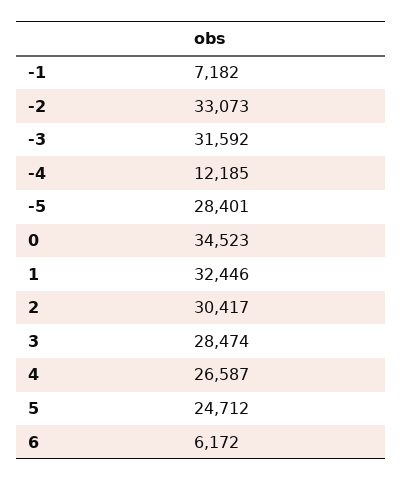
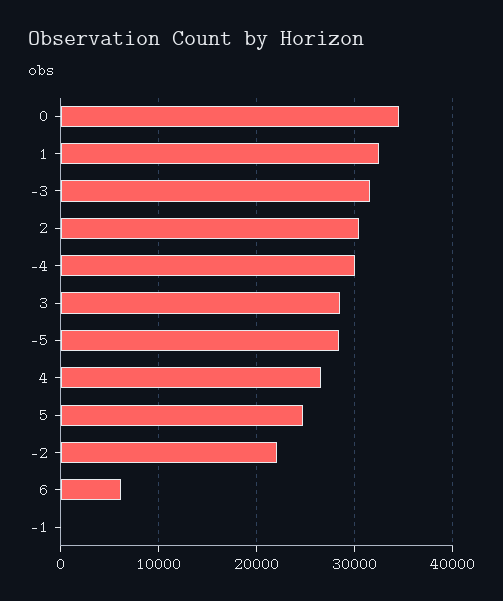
-1: 7182 -> 0
-2: 33073 -> 22000
-4: 12185 -> 30000

